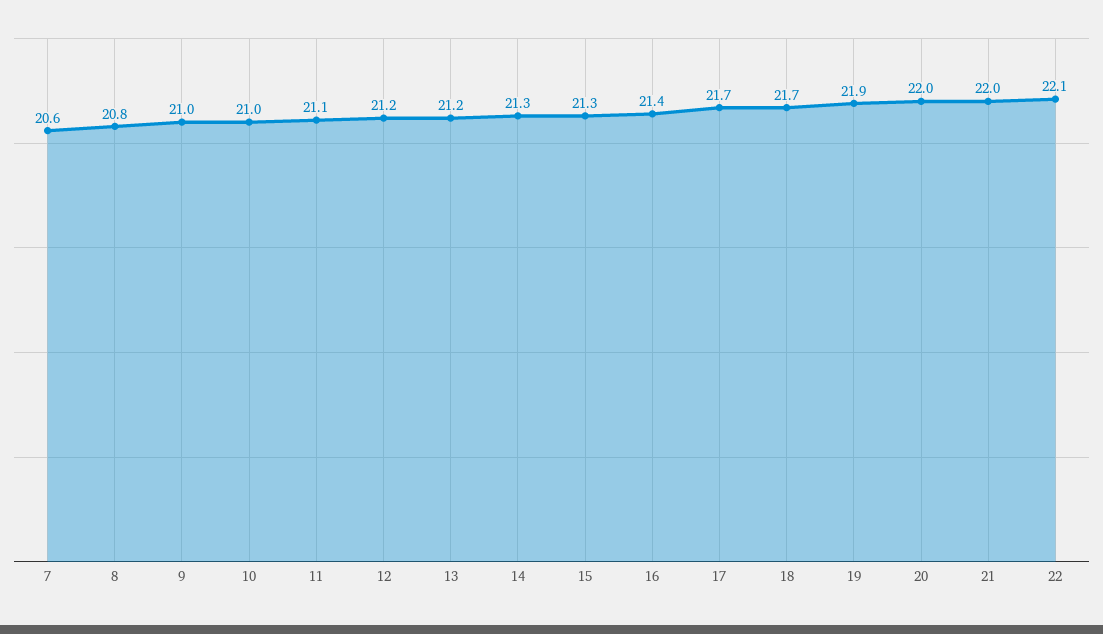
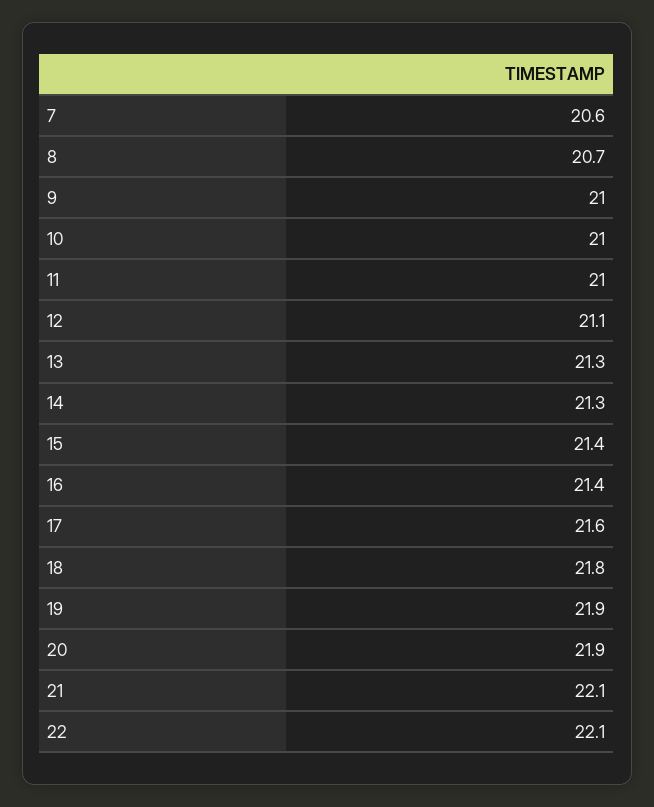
8: 20.8 -> 20.7
11: 21.1 -> 21
12: 21.2 -> 21.1
13: 21.2 -> 21.3
15: 21.3 -> 21.4
17: 21.7 -> 21.6
18: 21.7 -> 21.8
20: 22 -> 21.9
21: 22 -> 22.1

